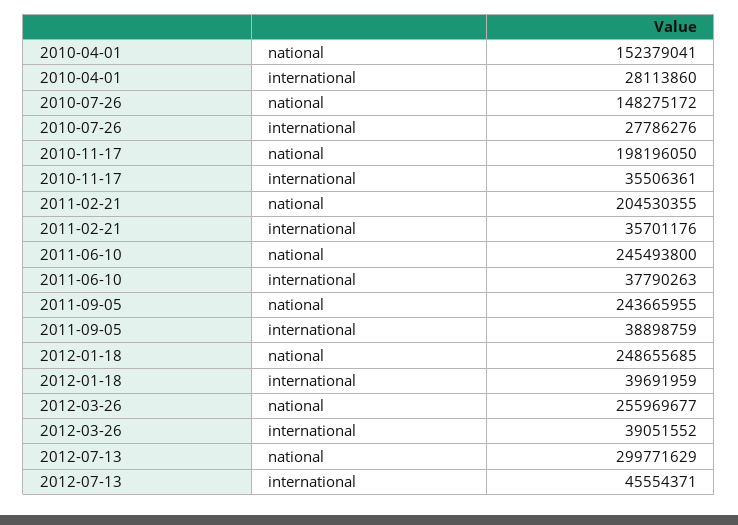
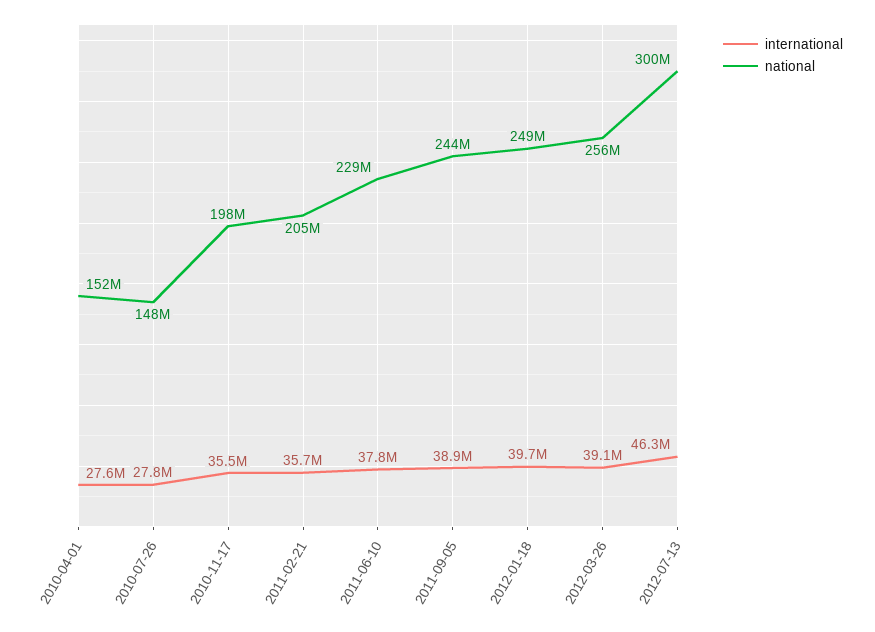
international, 2010-04-01: 28113860 -> 27600000
national, 2011-06-10: 245493800 -> 229000000
international, 2012-07-13: 45554371 -> 46300000

